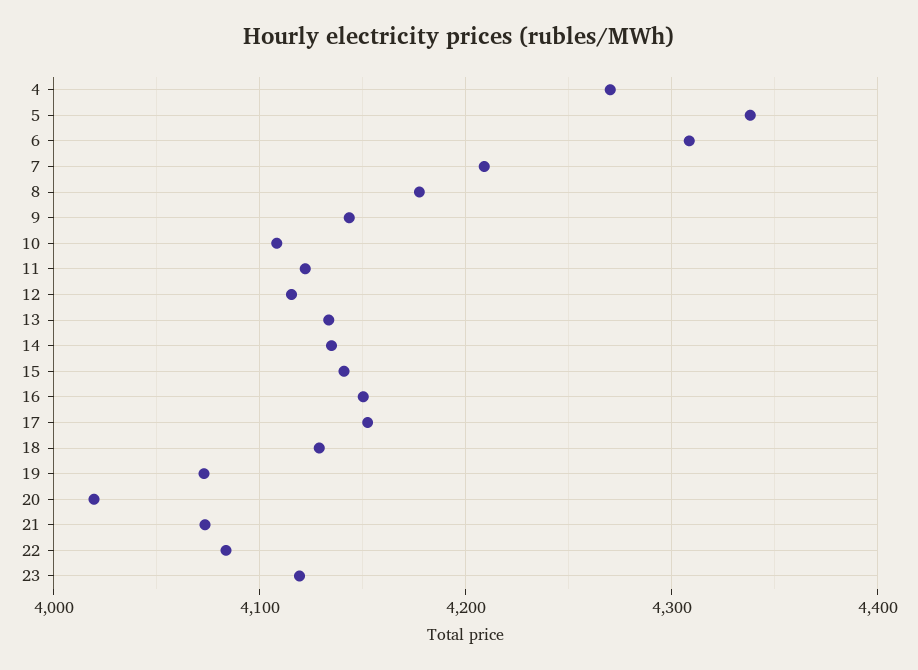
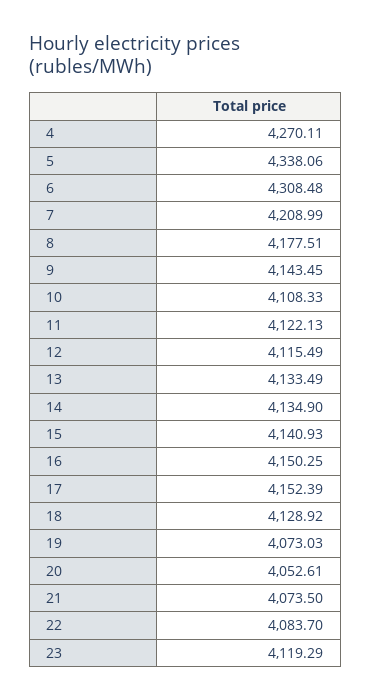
20: 4020 -> 4052.61

